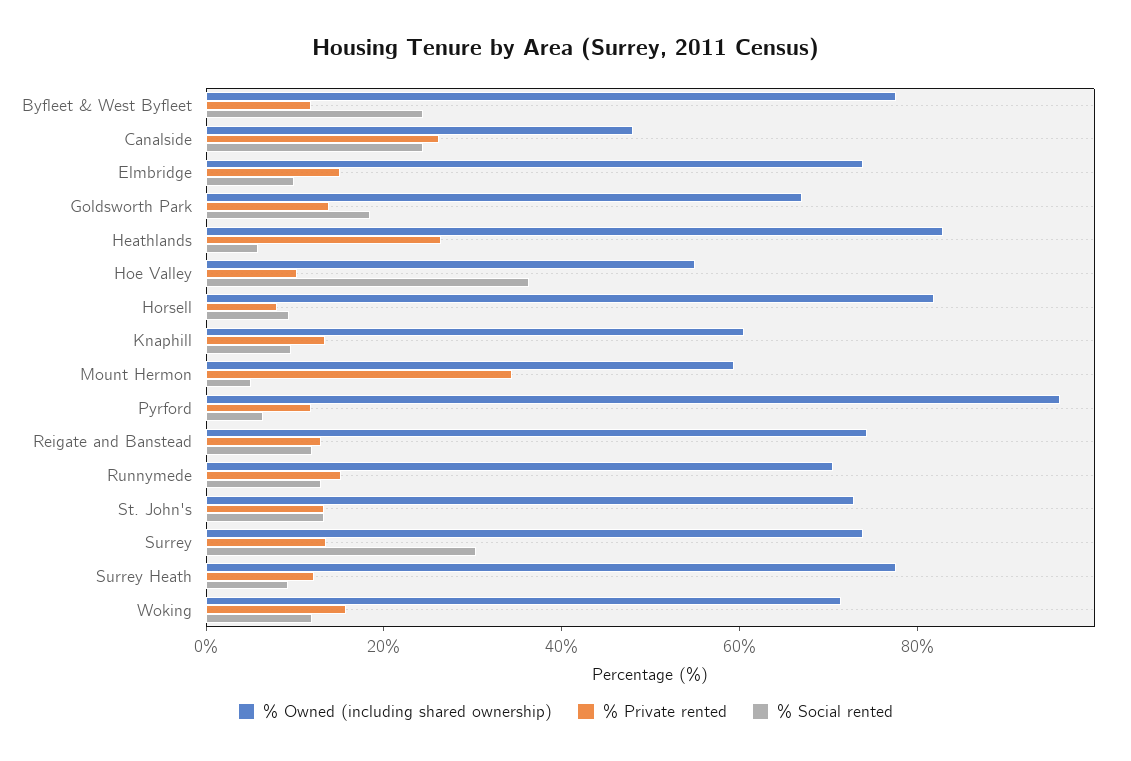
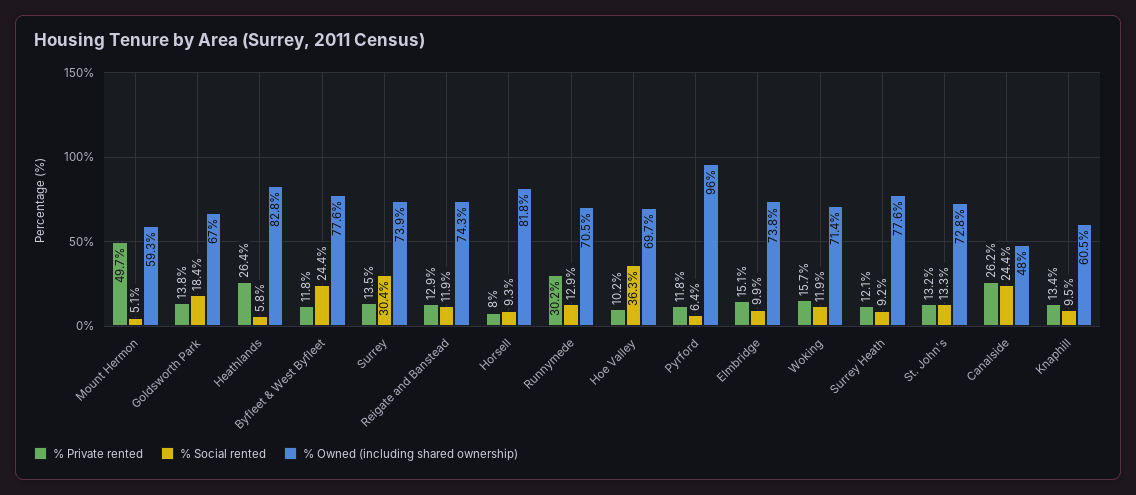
% Owned (including shared ownership), Hoe Valley: 55 -> 69.7
% Private rented, Mount Hermon: 35 -> 49.7
% Private rented, Runnymede: 15 -> 30.2

